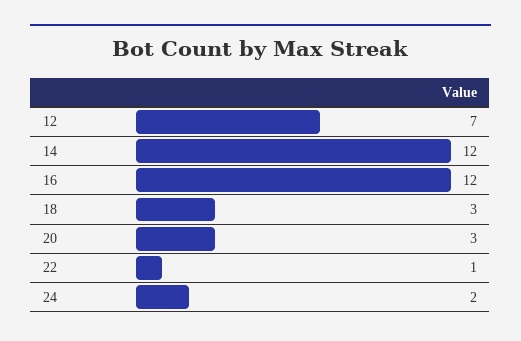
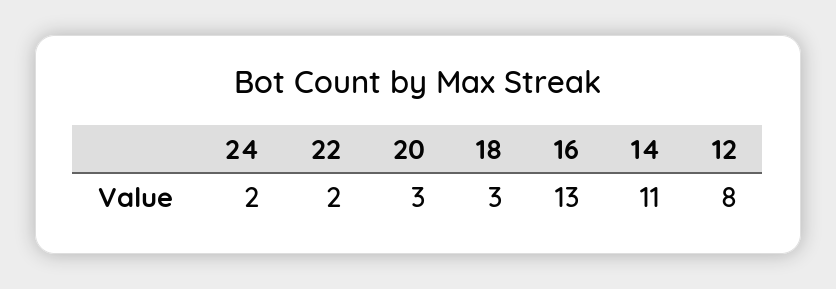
12: 7 -> 8
14: 12 -> 11
16: 12 -> 13
22: 1 -> 2

